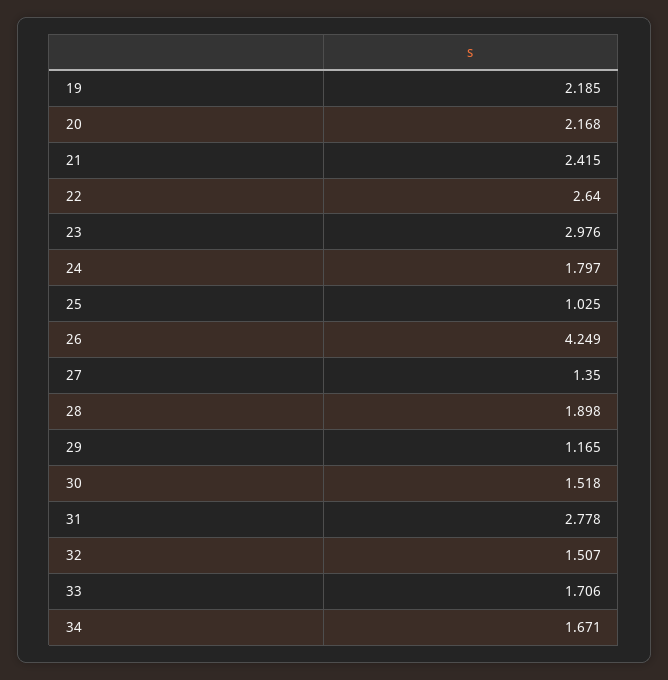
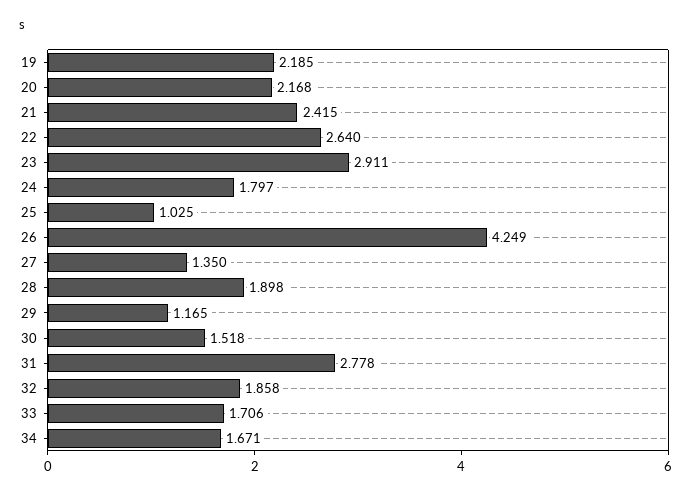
23: 2.976 -> 2.911
32: 1.507 -> 1.858

